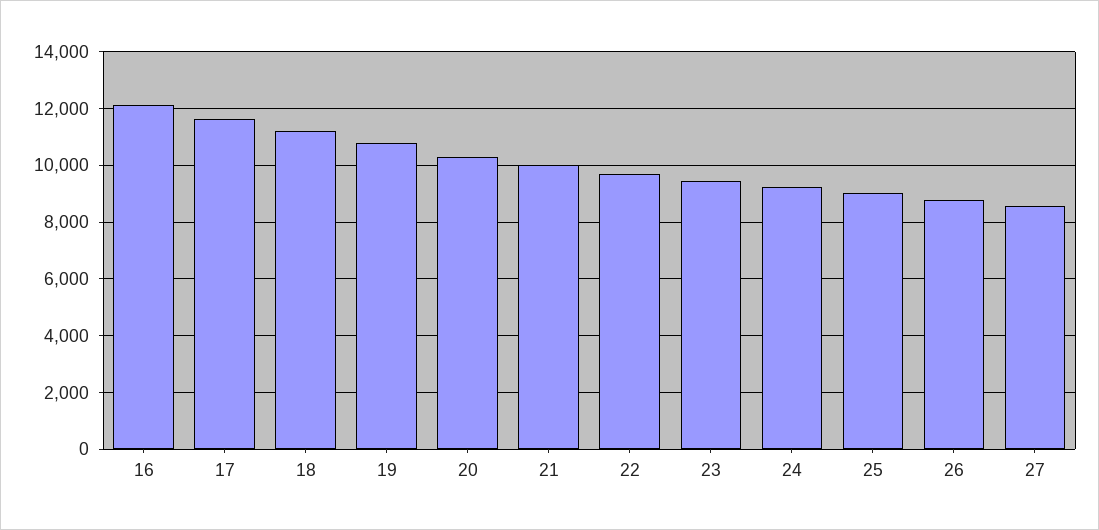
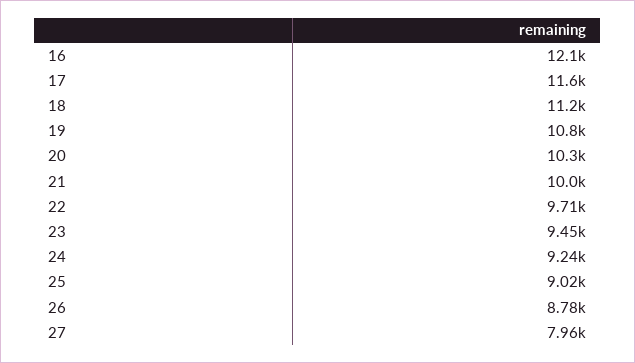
27: 8500 -> 7960

